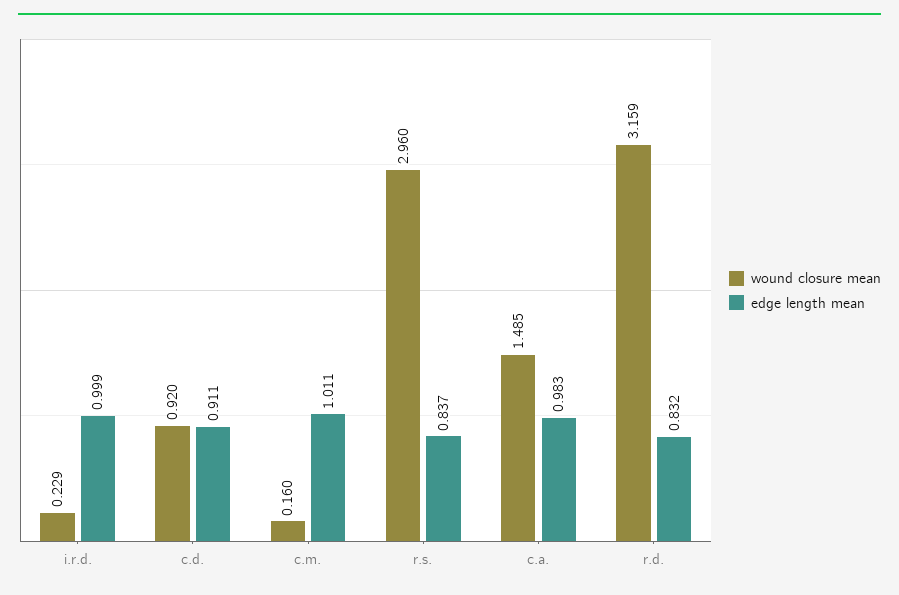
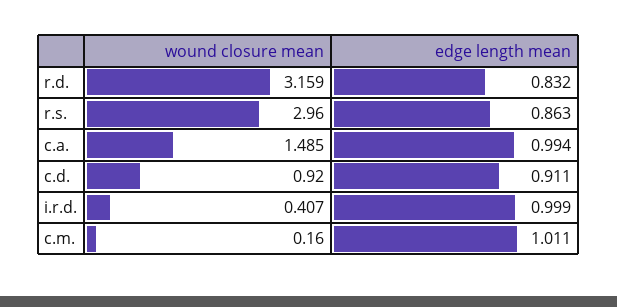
wound closure mean, i.r.d.: 0.229 -> 0.407
edge length mean, r.s.: 0.837 -> 0.863
edge length mean, c.a.: 0.983 -> 0.994

